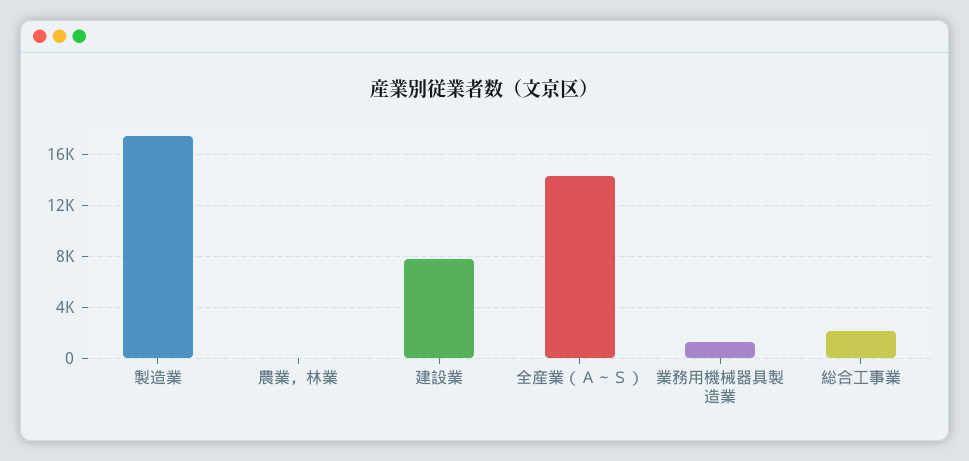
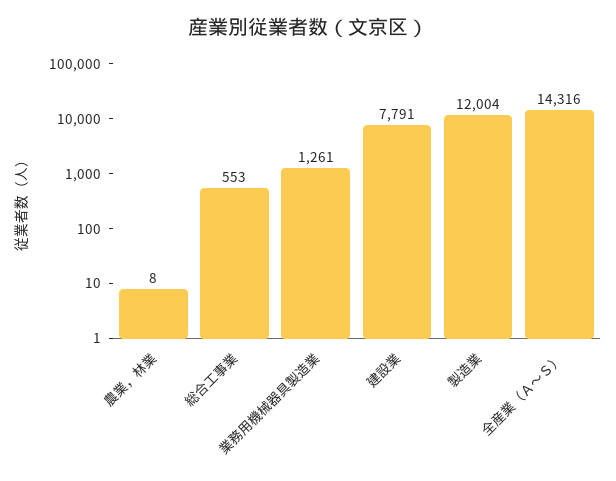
製造業: 17500 -> 12004
総合工事業: 2000 -> 553

